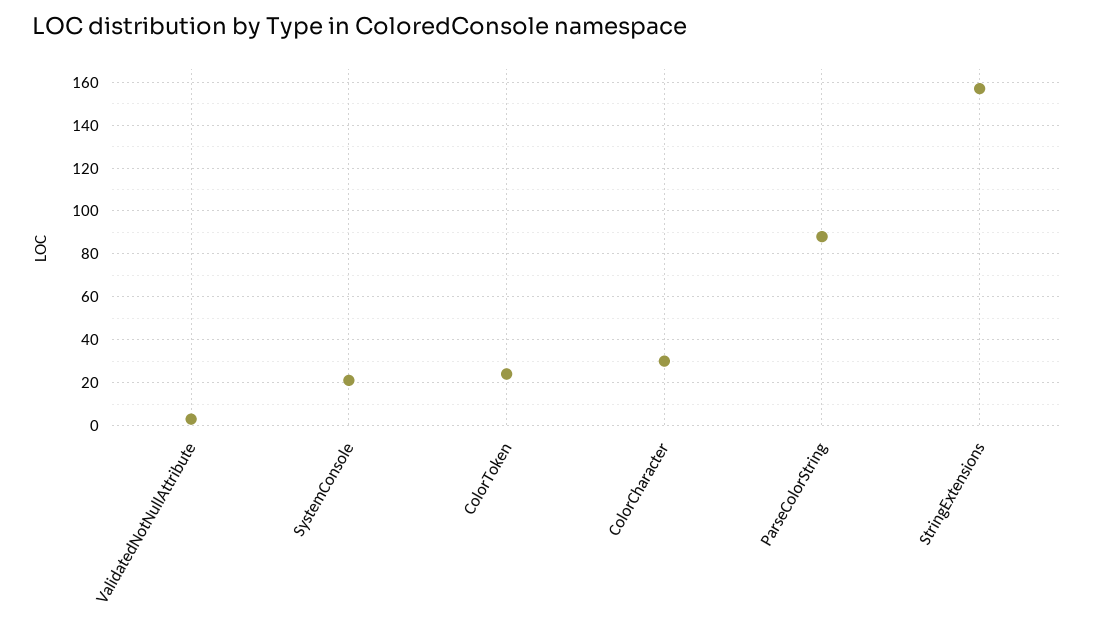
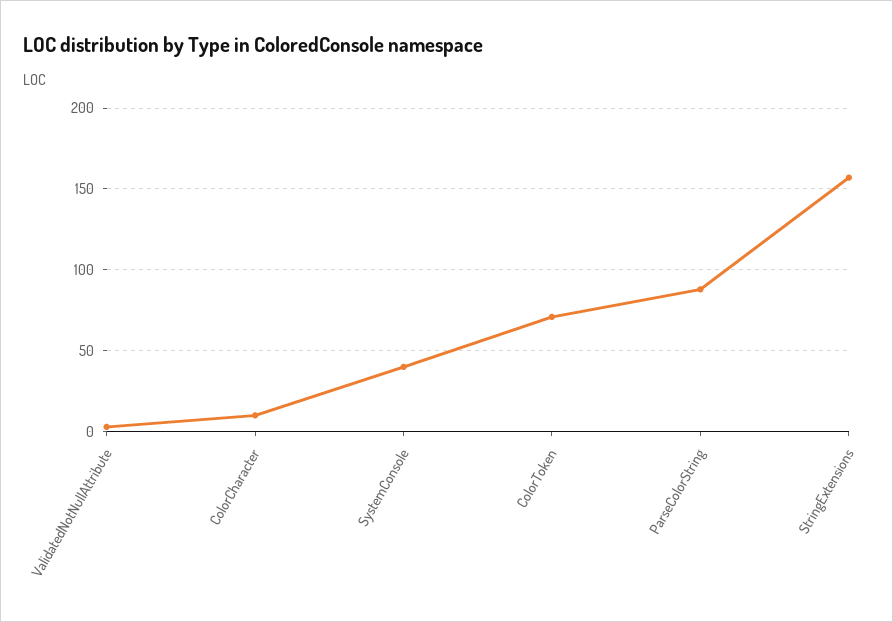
SystemConsole: 20 -> 40
ColorToken: 25 -> 70
ColorCharacter: 30 -> 10

